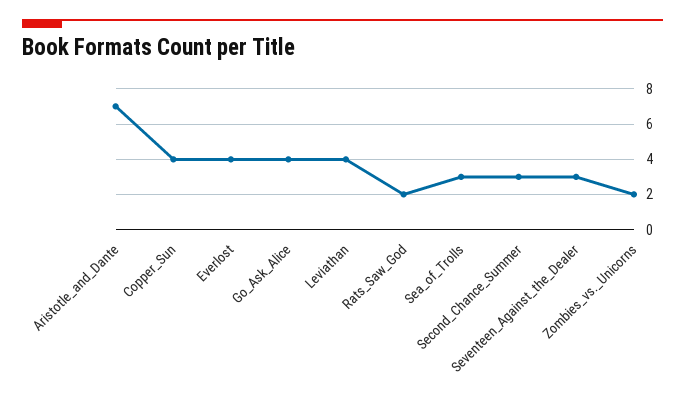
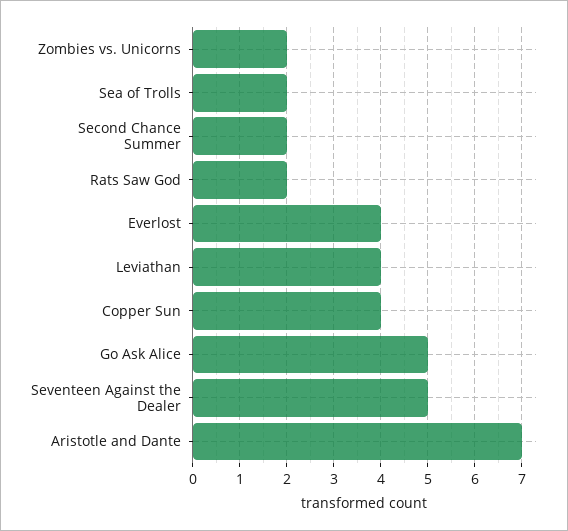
Go_Ask_Alice: 4 -> 5
Sea_of_Trolls: 3 -> 2
Second_Chance_Summer: 3 -> 2
Seventeen_Against_the_Dealer: 3 -> 5

